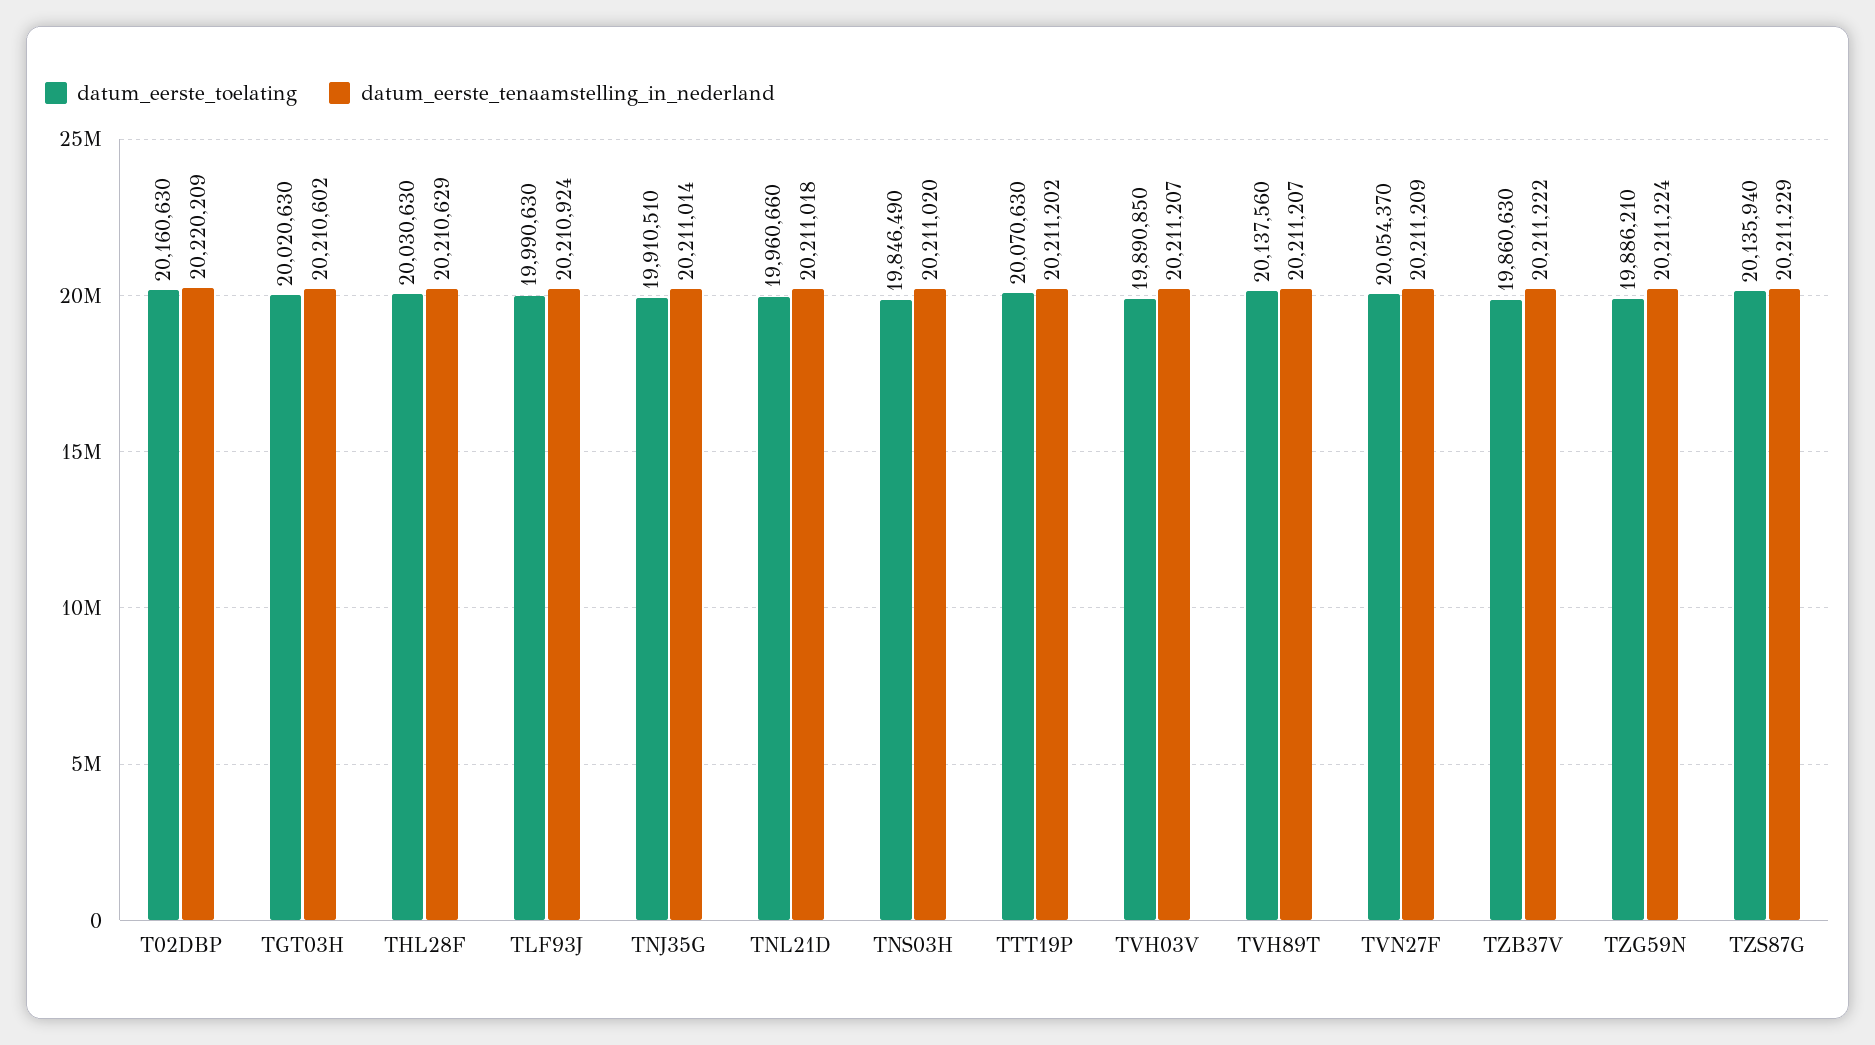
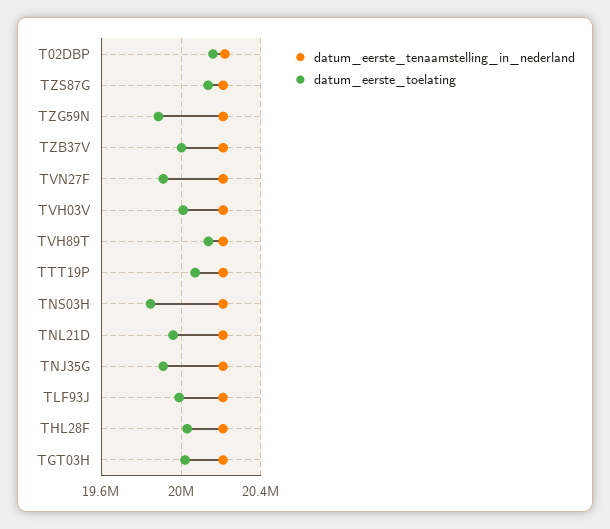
datum_eerste_toelating, TVH03V: 19890850 -> 20000000
datum_eerste_toelating, TVN27F: 20054370 -> 19900000
datum_eerste_toelating, TZB37V: 19860630 -> 20000000

